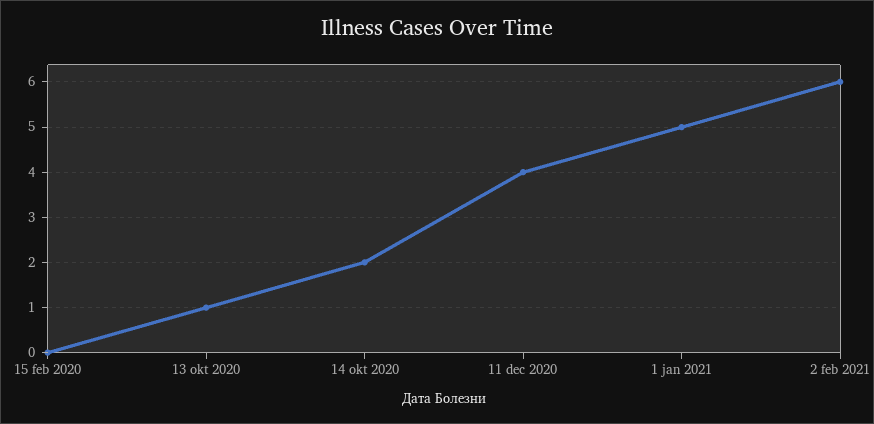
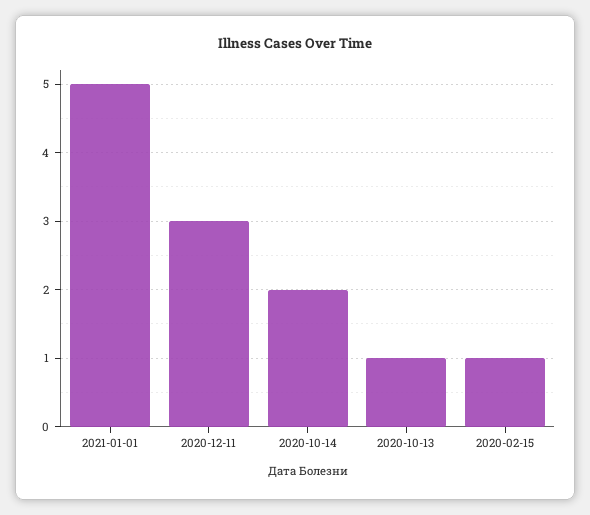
15 feb 2020: 0 -> 1
11 dec 2020: 4 -> 3
2 feb 2021: 6 -> none

